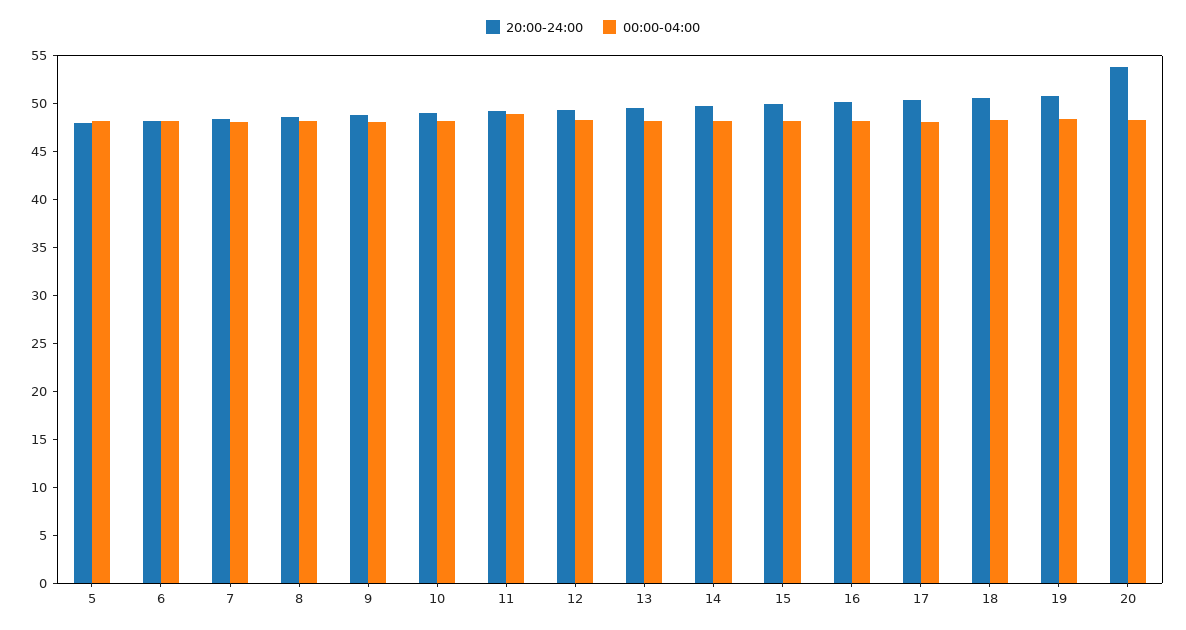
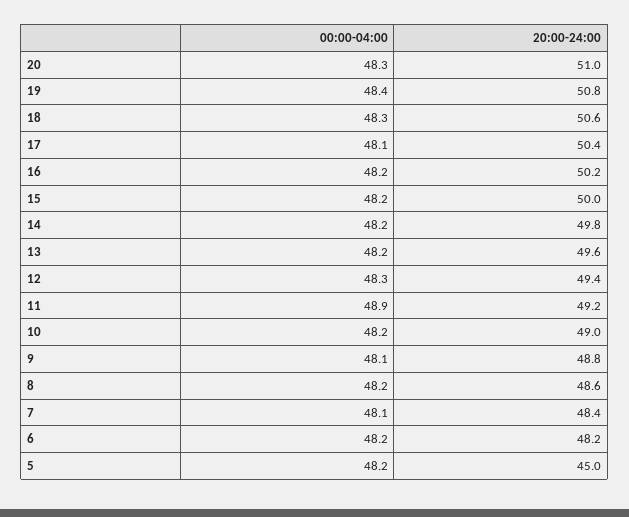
20:00-24:00, 5: 48 -> 45
20:00-24:00, 20: 54 -> 51

